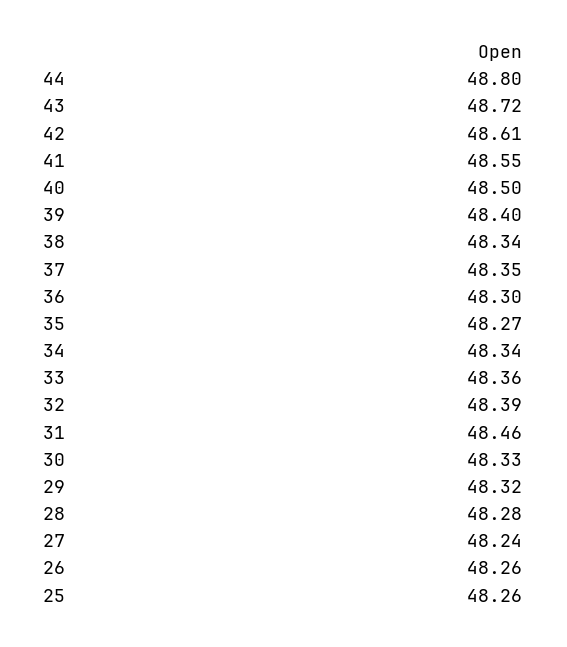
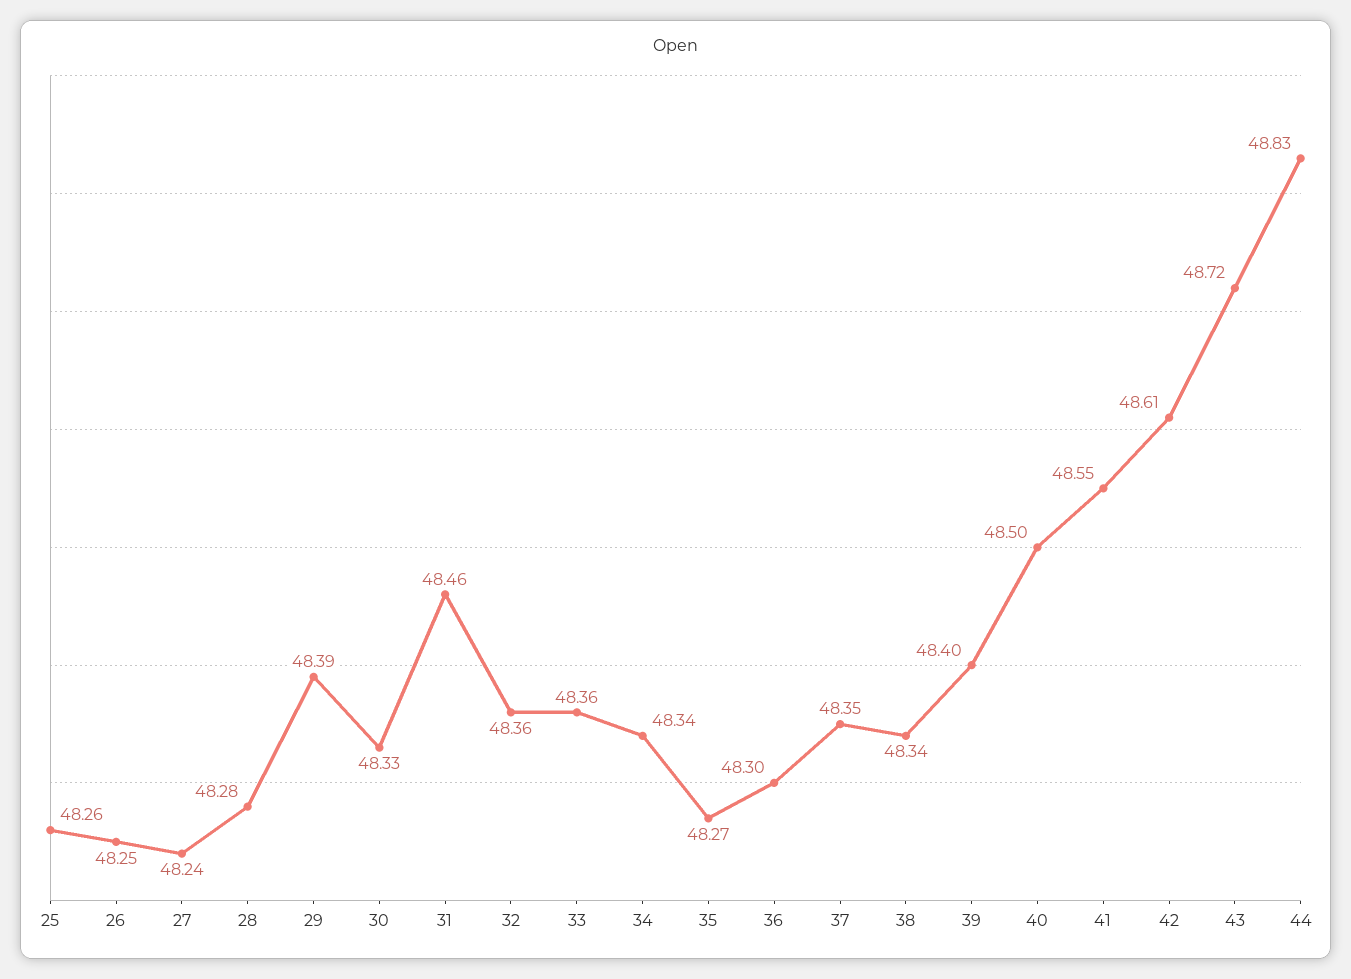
44: 48.8 -> 48.83
32: 48.39 -> 48.36
29: 48.32 -> 48.39
26: 48.26 -> 48.25

